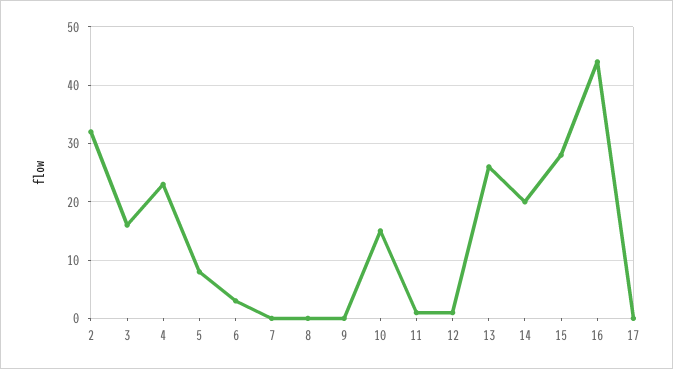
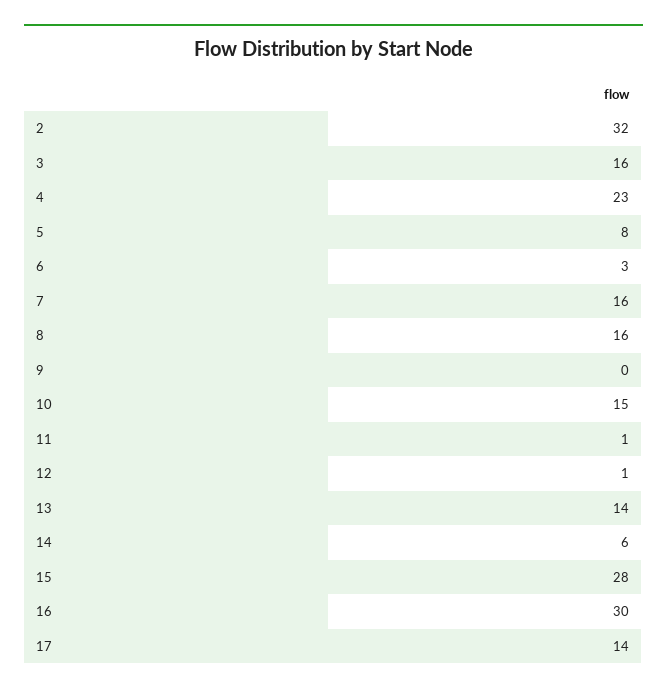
7: 0 -> 16
8: 0 -> 16
13: 25 -> 14
14: 20 -> 6
16: 45 -> 30
17: 0 -> 14

